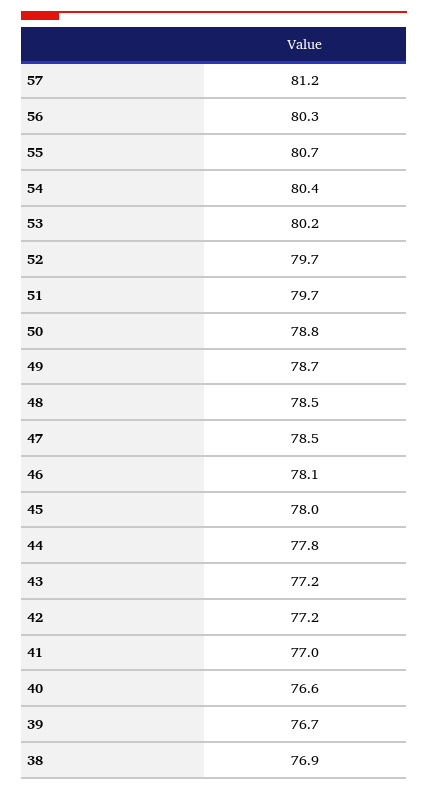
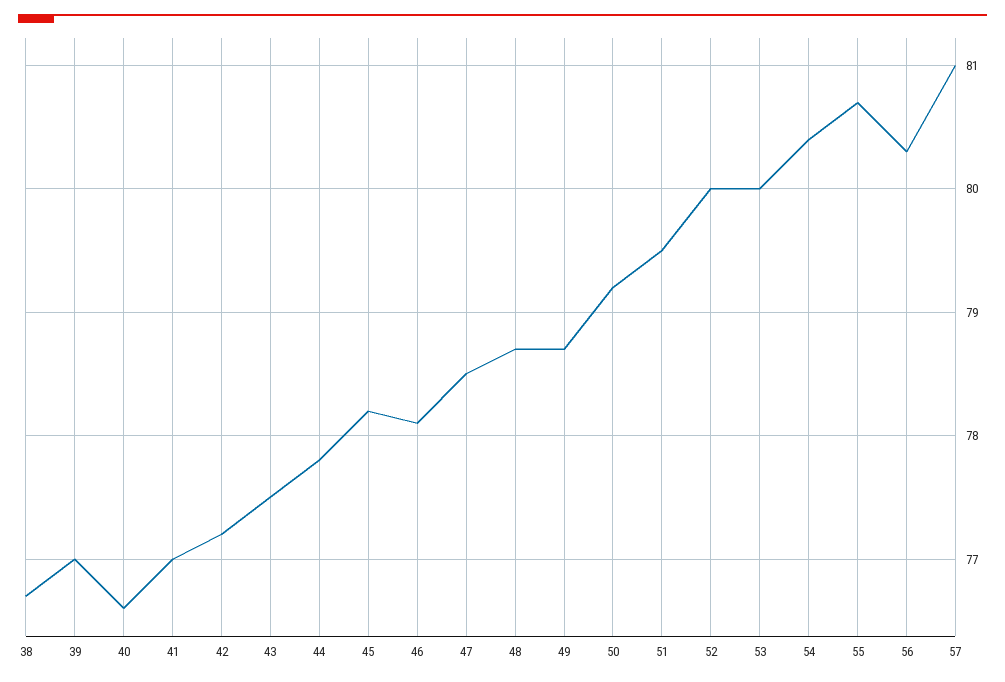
57: 81.2 -> 81
53: 80.2 -> 80
52: 79.7 -> 80
51: 79.7 -> 79.5
50: 78.8 -> 79.2
48: 78.5 -> 78.7
45: 78 -> 78.2
43: 77.2 -> 77.5
39: 76.7 -> 77
38: 76.9 -> 76.7

